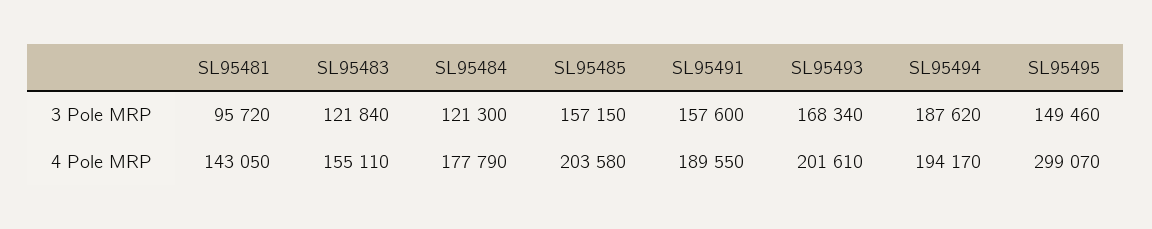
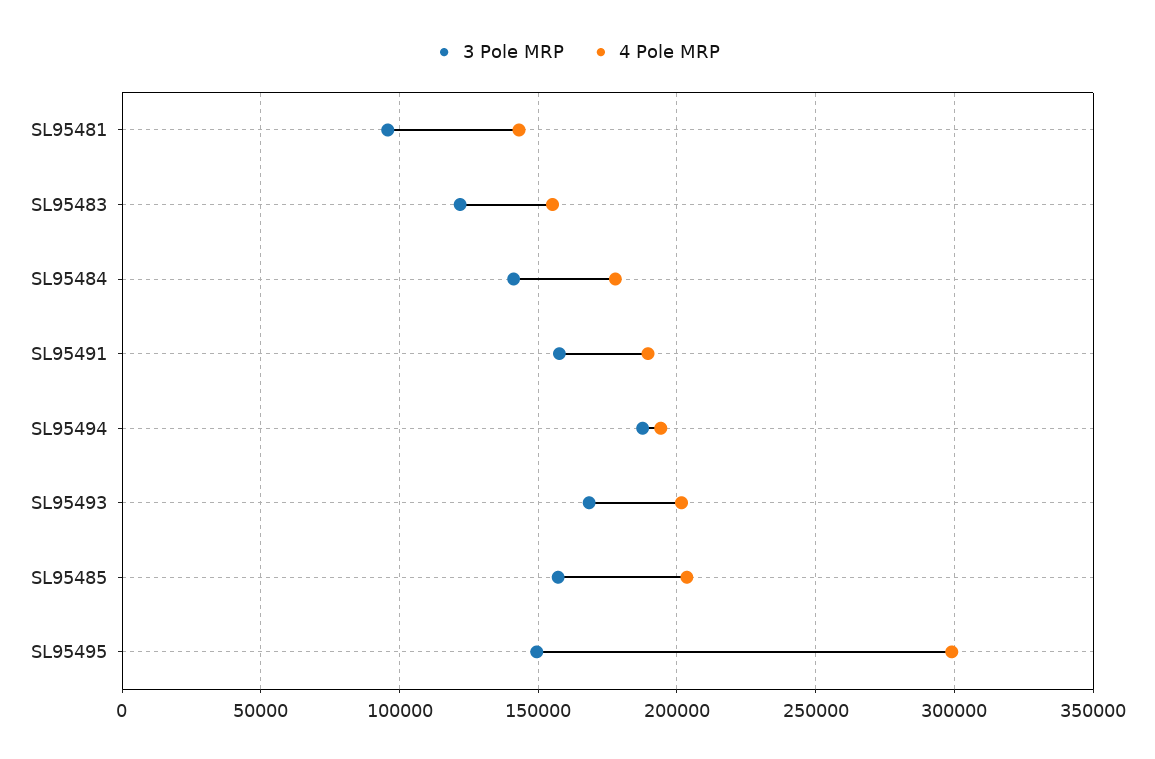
3 Pole MRP, SL95484: 121300 -> 140000

